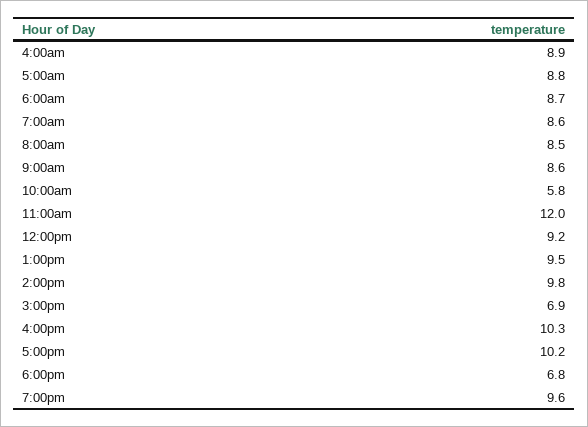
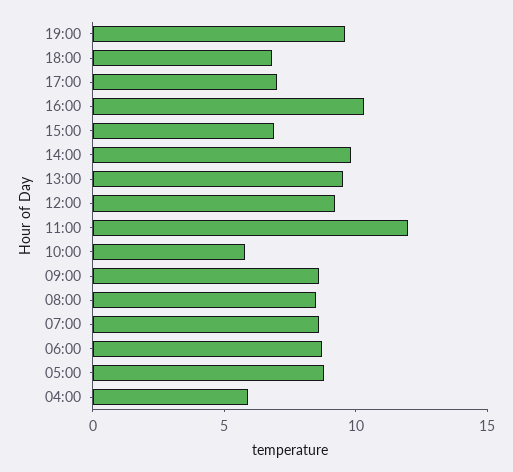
4:00am: 8.9 -> 6
5:00pm: 10.2 -> 7

